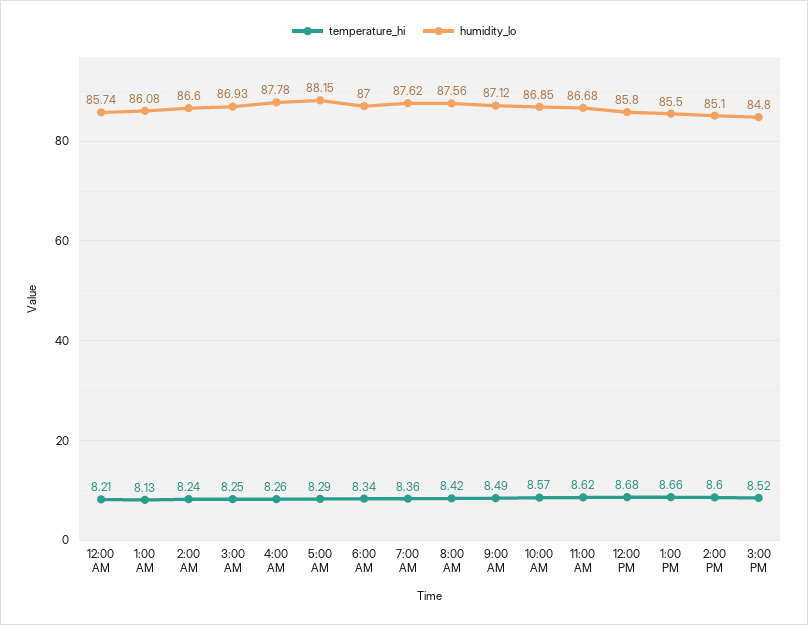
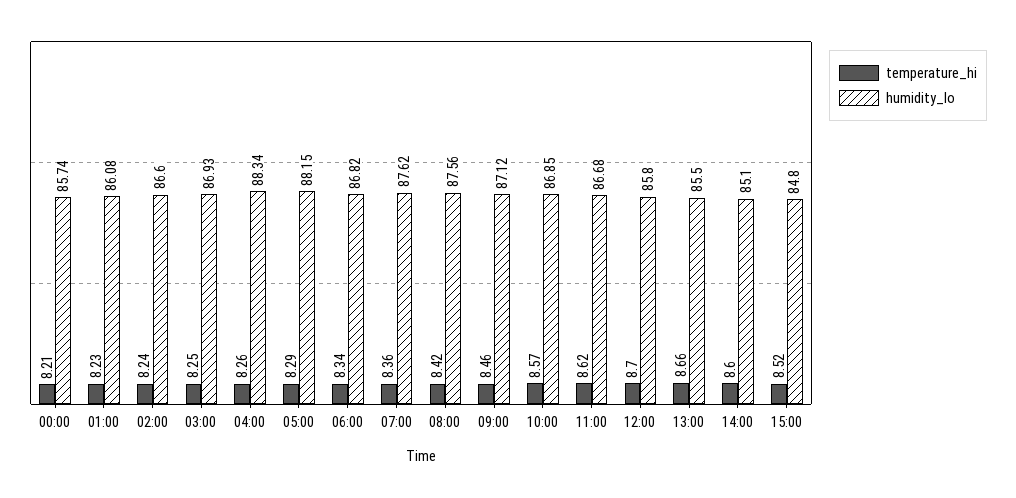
temperature_hi, 1:00 AM: 8.13 -> 8.23
humidity_lo, 4:00 AM: 87.78 -> 88.34
humidity_lo, 6:00 AM: 87 -> 86.82
temperature_hi, 9:00 AM: 8.49 -> 8.46
temperature_hi, 12:00 PM: 8.68 -> 8.7

